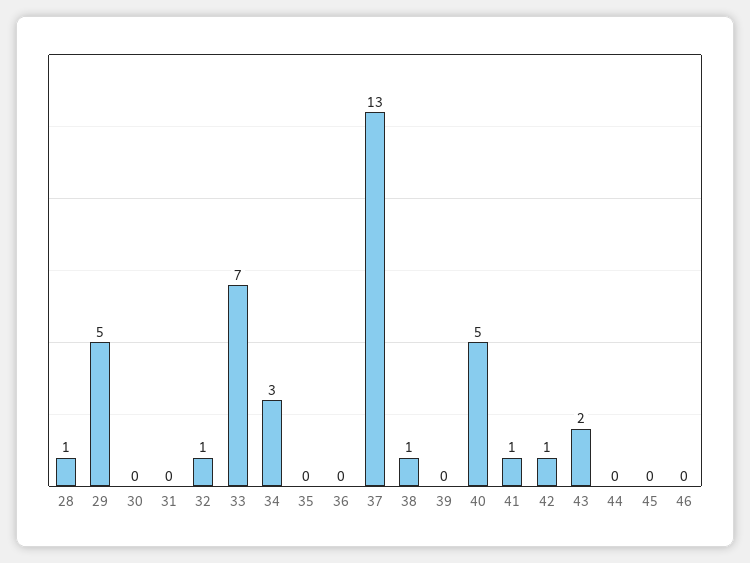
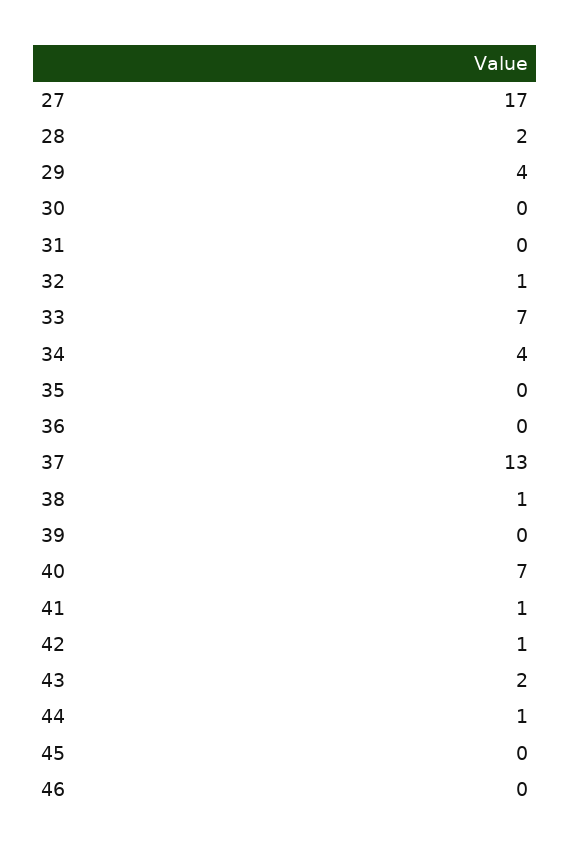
28: 1 -> 2
29: 5 -> 4
34: 3 -> 4
40: 5 -> 7
44: 0 -> 1
27: none -> 17

